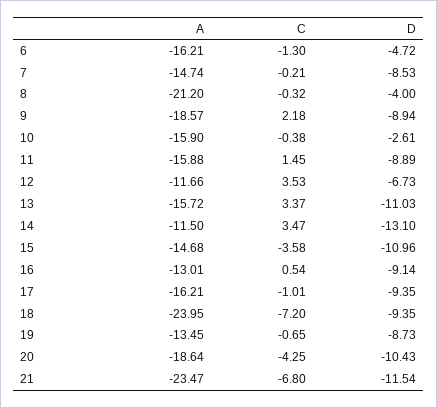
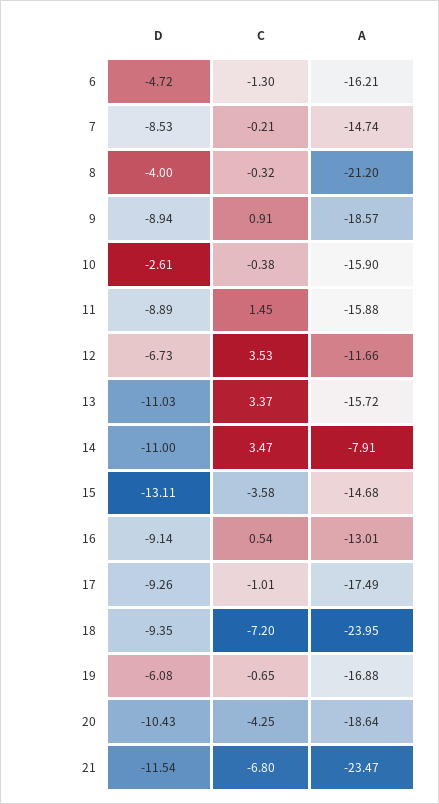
C, 9: 2.18 -> 0.91
A, 14: -11.5 -> -7.91
D, 14: -13.1 -> -11
D, 15: -10.96 -> -13.11
A, 17: -16.21 -> -17.49
D, 17: -9.35 -> -9.26
A, 19: -13.45 -> -16.88
D, 19: -8.73 -> -6.08

